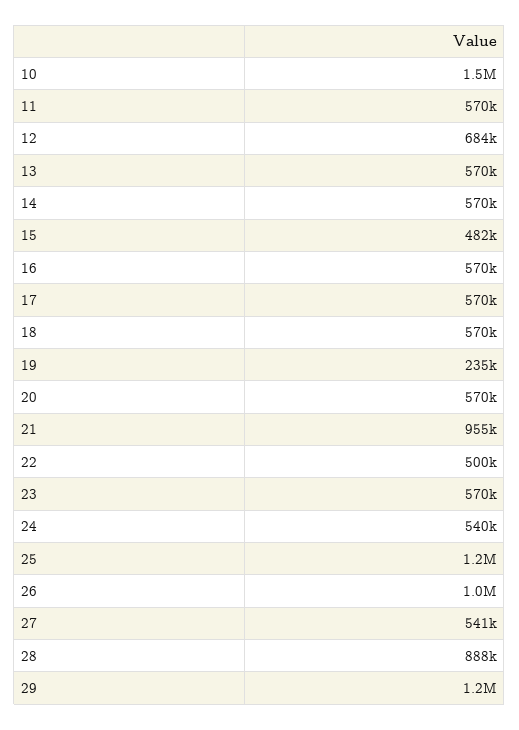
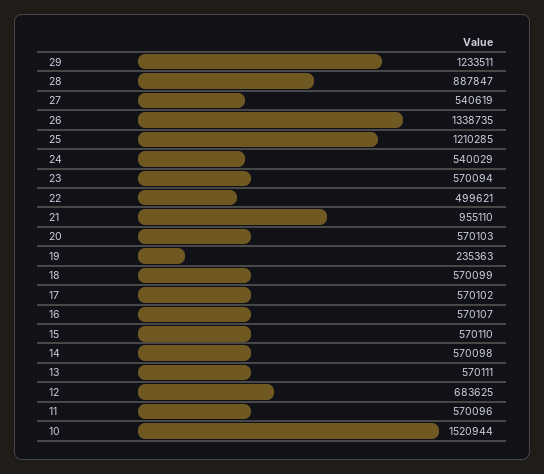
15: 482000 -> 570110
26: 1000000 -> 1338735

